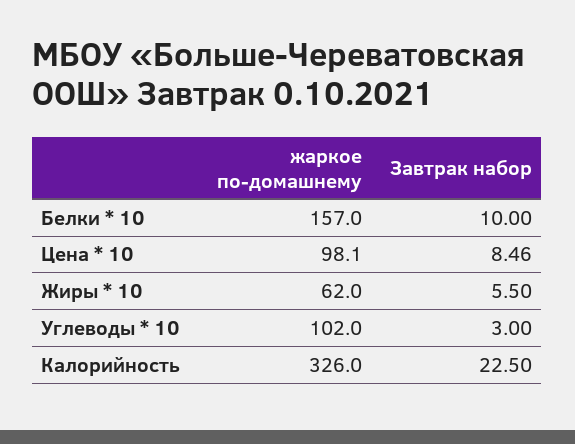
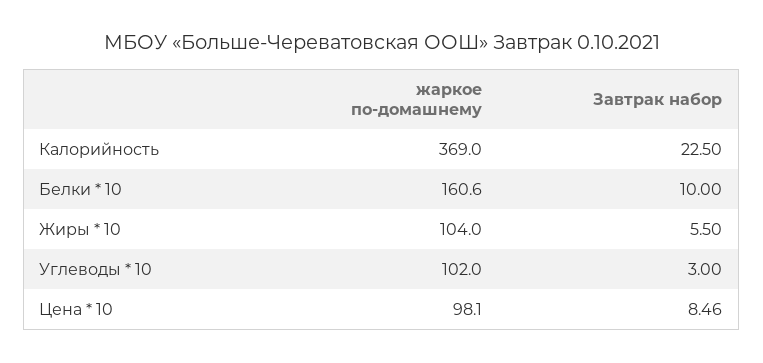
жаркое по-домашнему, Белки * 10: 157 -> 160.6
жаркое по-домашнему, Жиры * 10: 62 -> 104
жаркое по-домашнему, Калорийность: 326 -> 369

